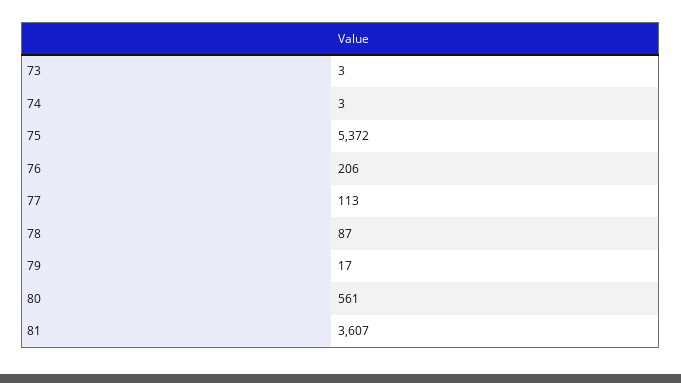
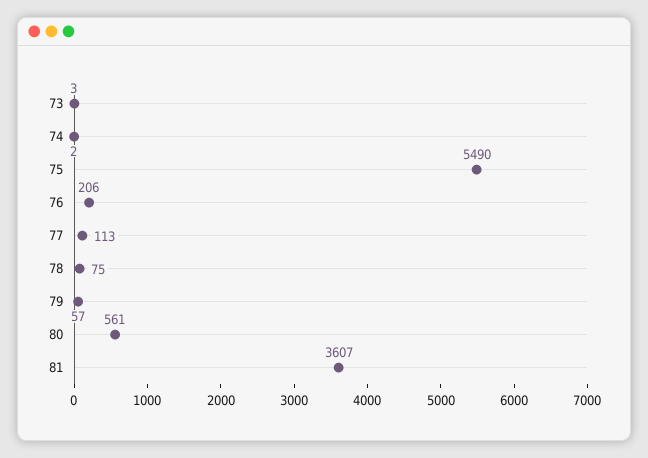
74: 3 -> 2
75: 5372 -> 5490
78: 87 -> 75
79: 17 -> 57

